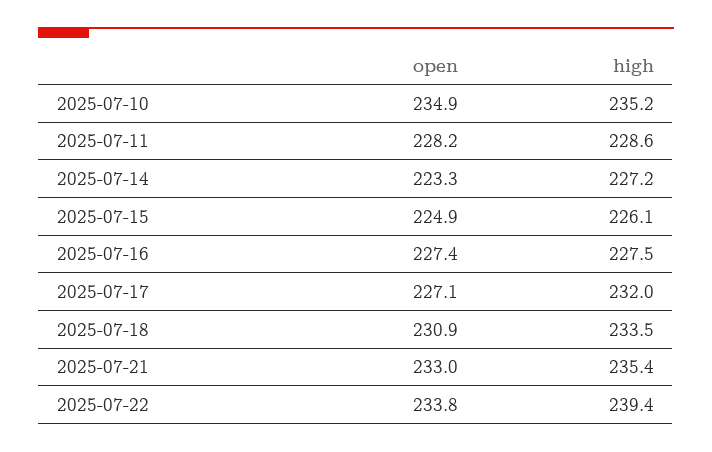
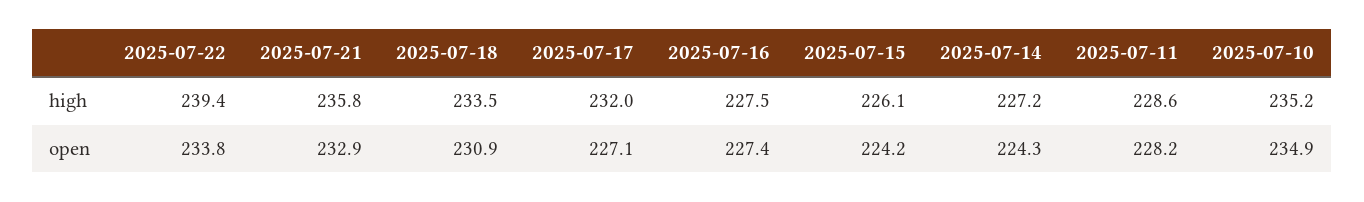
open, 2025-07-14: 223.3 -> 224.3
open, 2025-07-15: 224.9 -> 224.2
open, 2025-07-21: 233 -> 232.9
high, 2025-07-21: 235.4 -> 235.8

